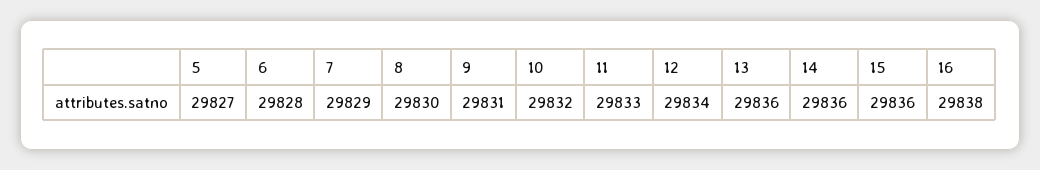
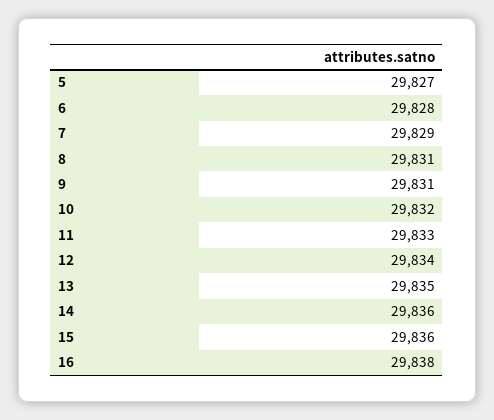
8: 29830 -> 29831
13: 29836 -> 29835

